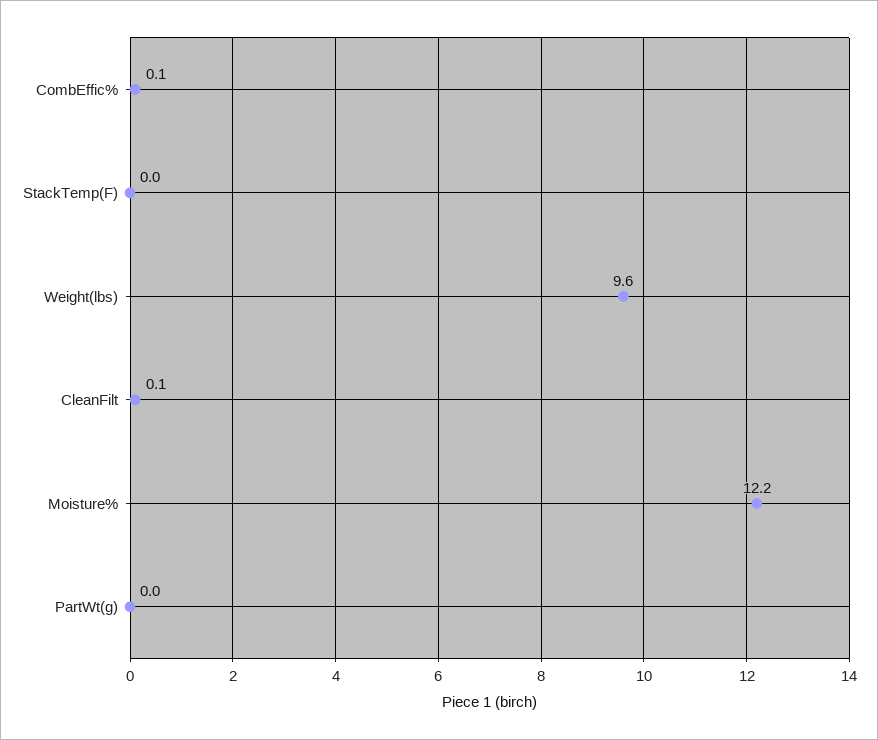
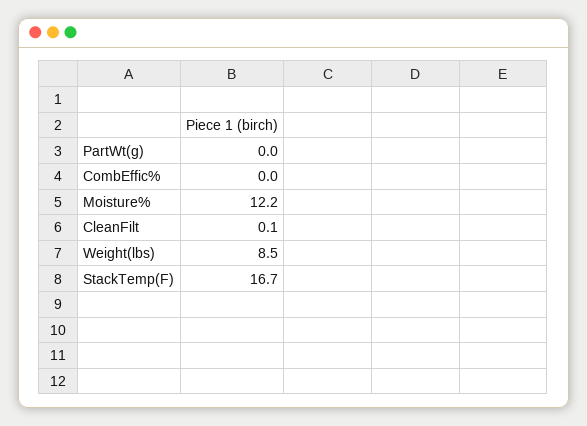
CombEffic%: 0.1 -> 0
StackTemp(F): 0 -> 16.7
Weight(lbs): 9.6 -> 8.5

